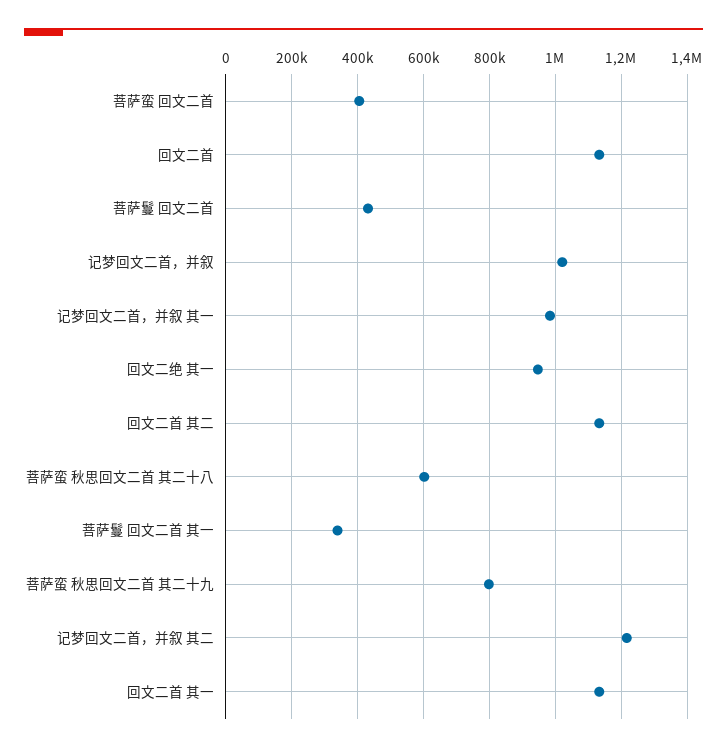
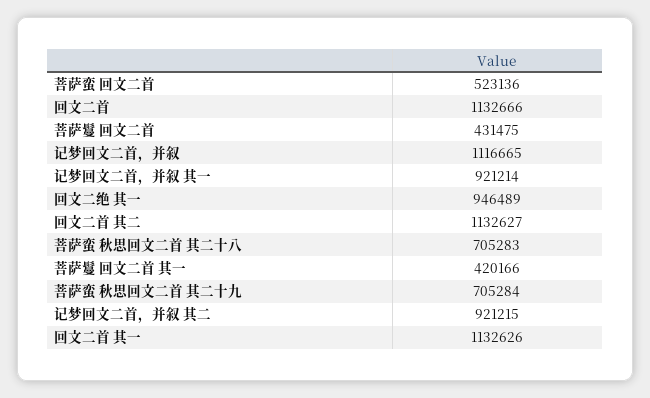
菩萨蛮 回文二首: 400000 -> 523136
记梦回文二首，并叙: 1020000 -> 1116665
记梦回文二首，并叙 其一: 980000 -> 921214
菩萨蛮 秋思回文二首 其二十八: 600000 -> 705283
菩萨鬘 回文二首 其一: 340000 -> 420166
菩萨蛮 秋思回文二首 其二十九: 800000 -> 705284
记梦回文二首，并叙 其二: 1220000 -> 921215

